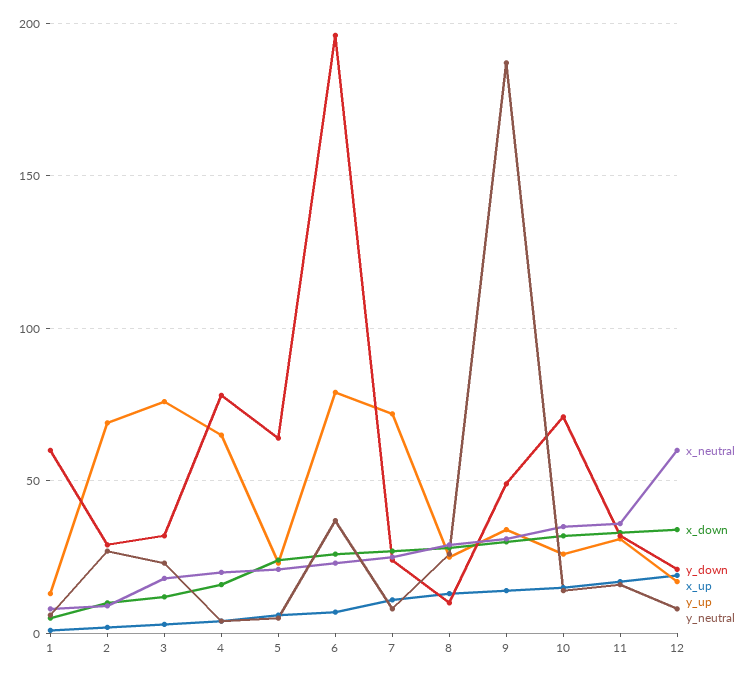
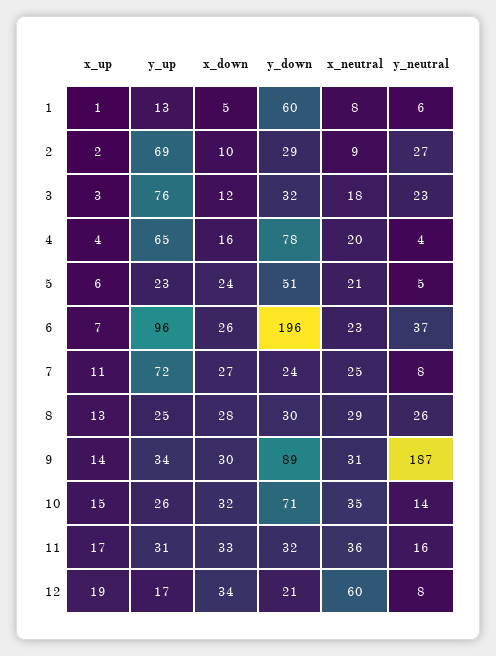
y_down, 5: 65 -> 51
y_up, 6: 80 -> 96
y_down, 8: 10 -> 30
y_down, 9: 50 -> 89

